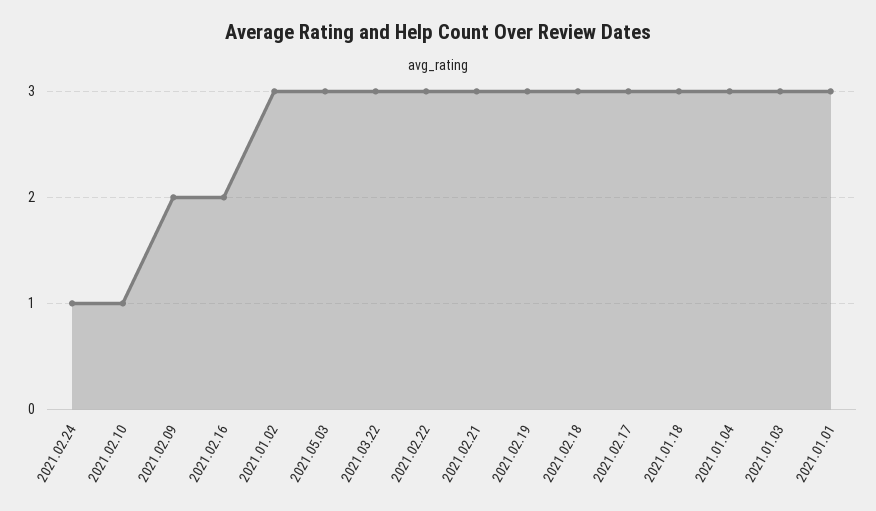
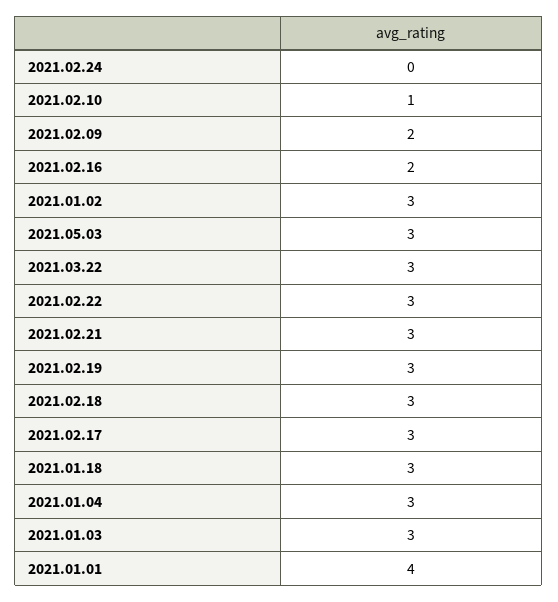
2021.02.24: 1 -> 0
2021.01.01: 3 -> 4

